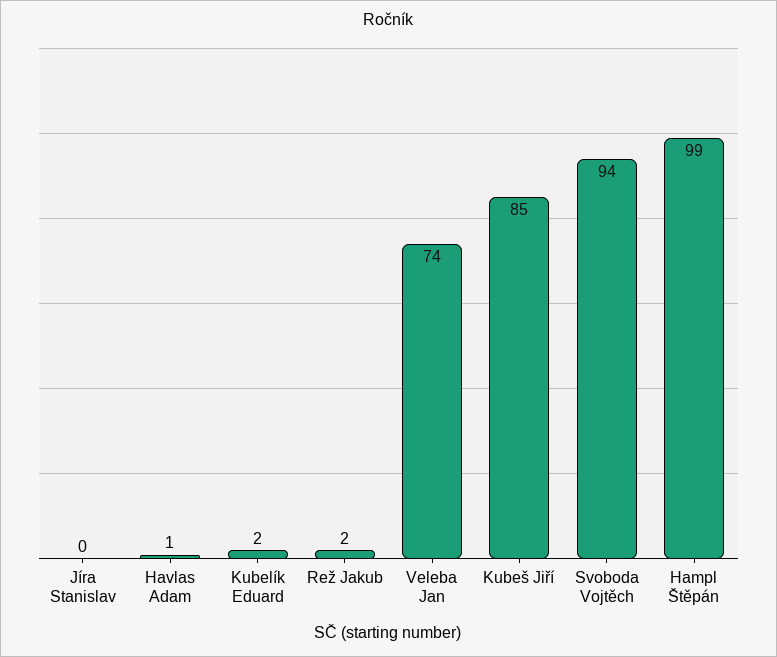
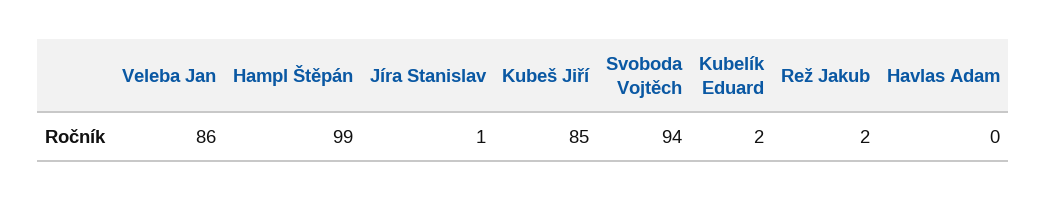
Jíra Stanislav: 0 -> 1
Havlas Adam: 1 -> 0
Veleba Jan: 74 -> 86

